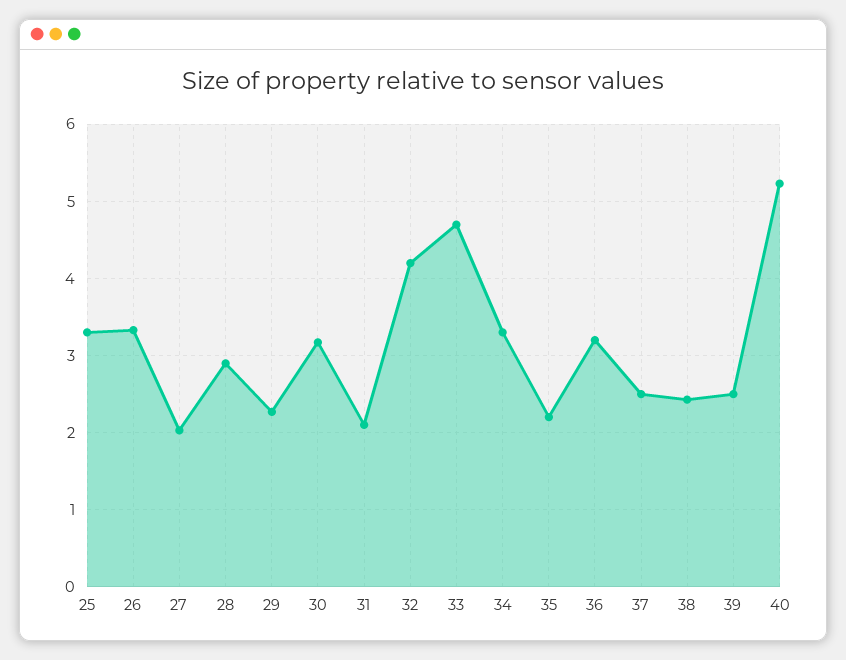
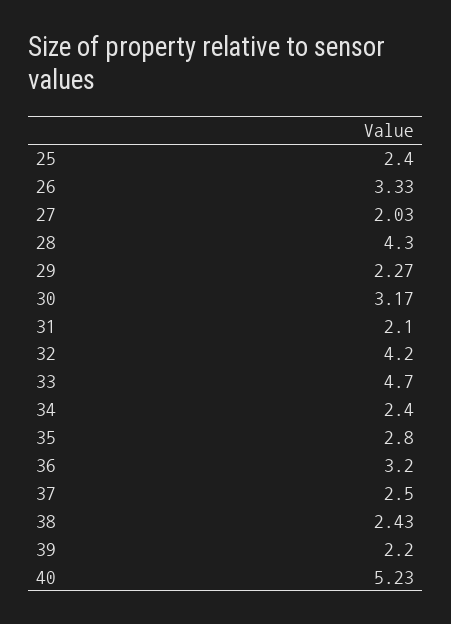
25: 3.3 -> 2.4
28: 2.9 -> 4.3
34: 3.3 -> 2.4
35: 2.2 -> 2.8
39: 2.5 -> 2.2

